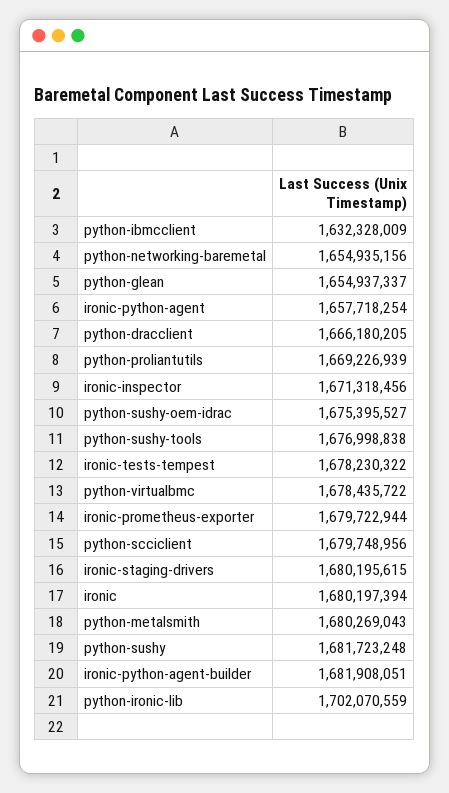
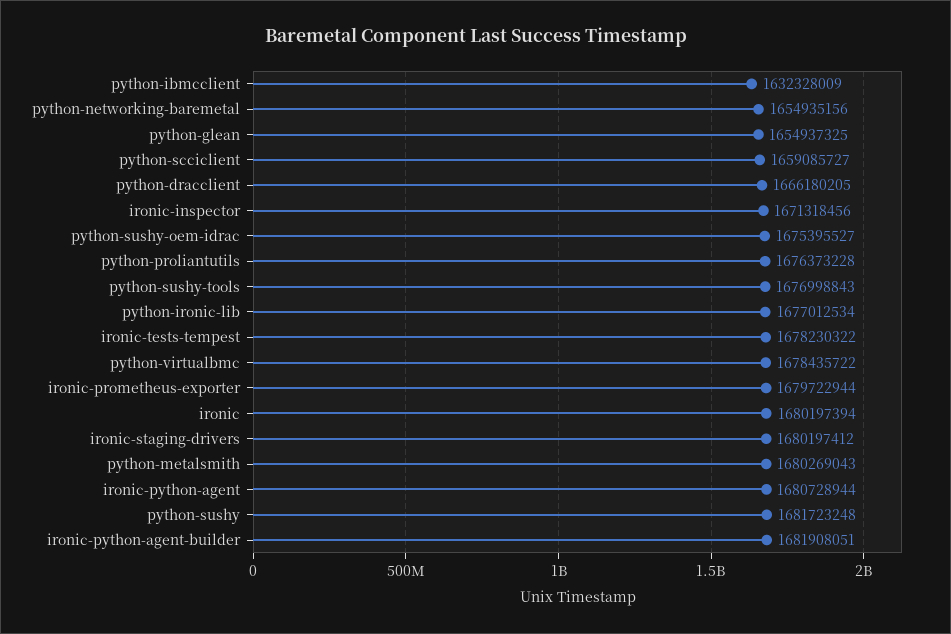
python-glean: 1654937337 -> 1654937325
ironic-python-agent: 1657718254 -> 1680728944
python-proliantutils: 1669226939 -> 1676373228
python-sushy-tools: 1676998838 -> 1676998843
python-scciclient: 1679748956 -> 1659085727
ironic-staging-drivers: 1680195615 -> 1680197412
python-ironic-lib: 1702070559 -> 1677012534

